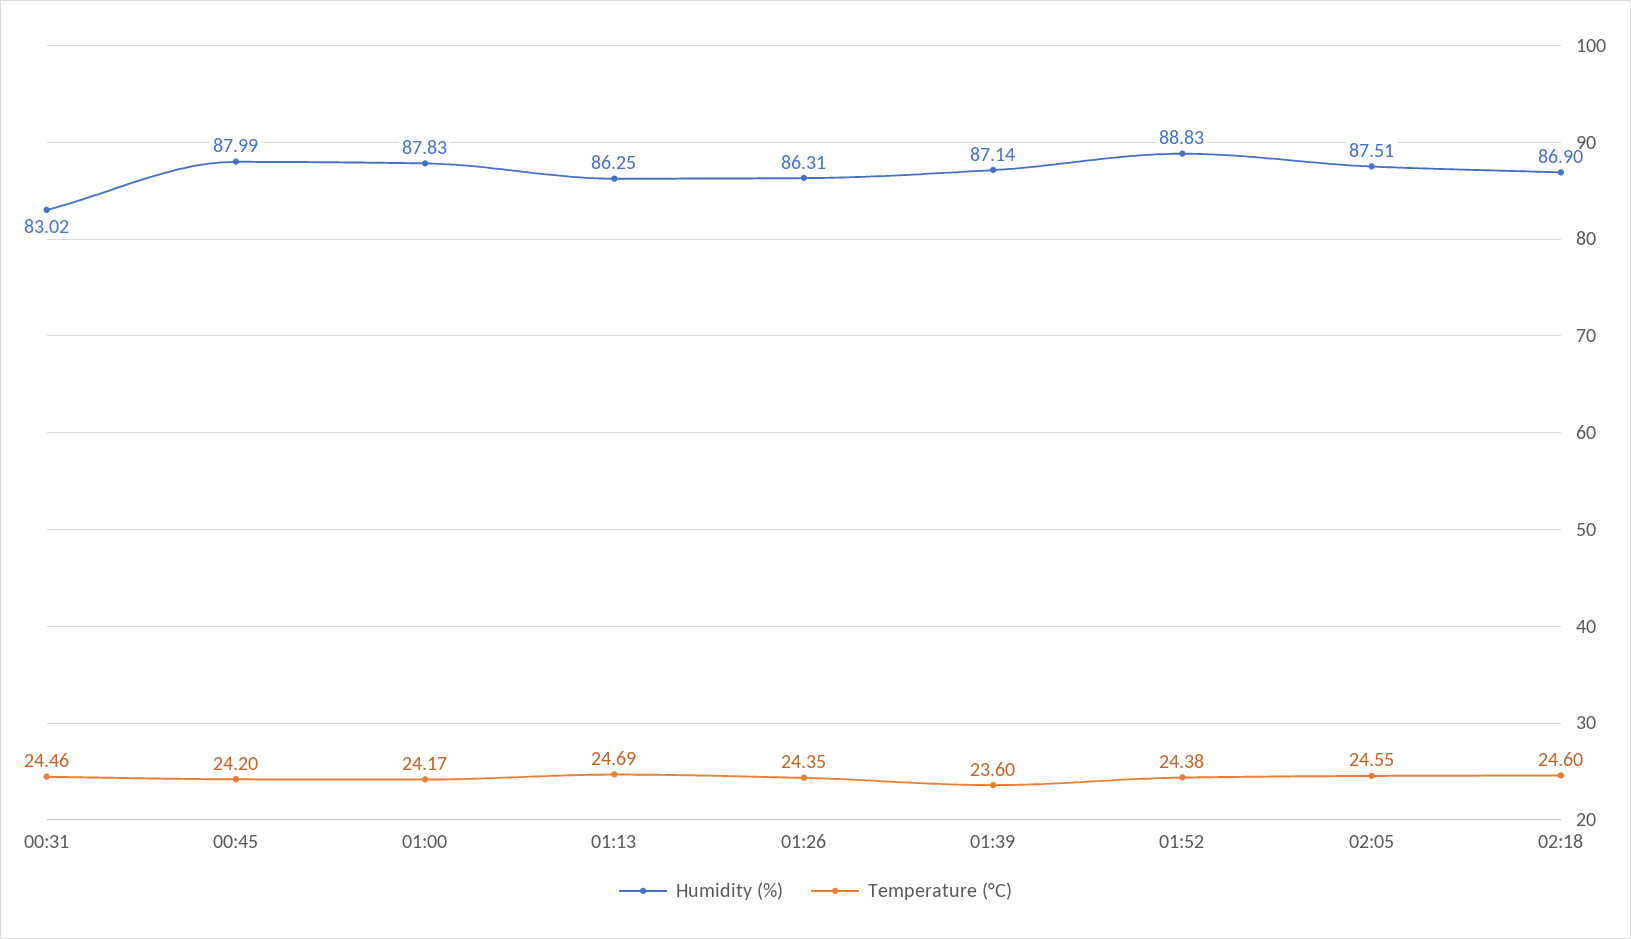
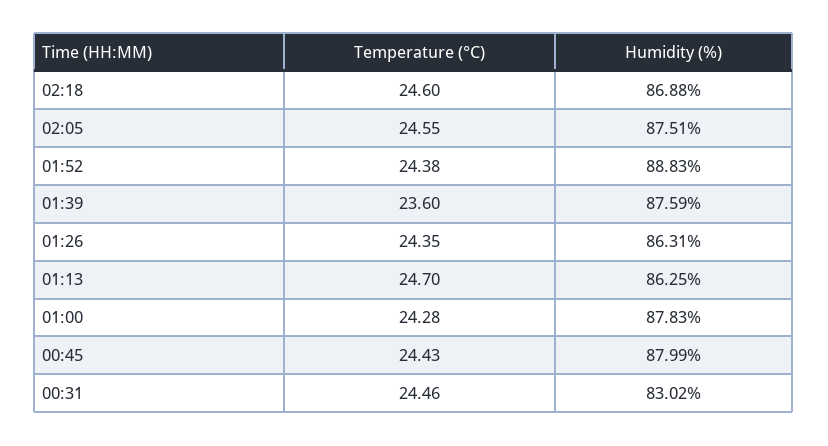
Temperature (°C), 00:45: 24.2 -> 24.43
Temperature (°C), 01:00: 24.17 -> 24.28
Temperature (°C), 01:13: 24.69 -> 24.7
Humidity (%), 01:39: 87.14 -> 87.59
Humidity (%), 02:18: 86.9 -> 86.88

